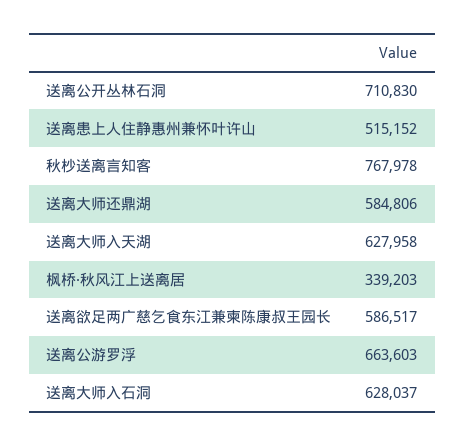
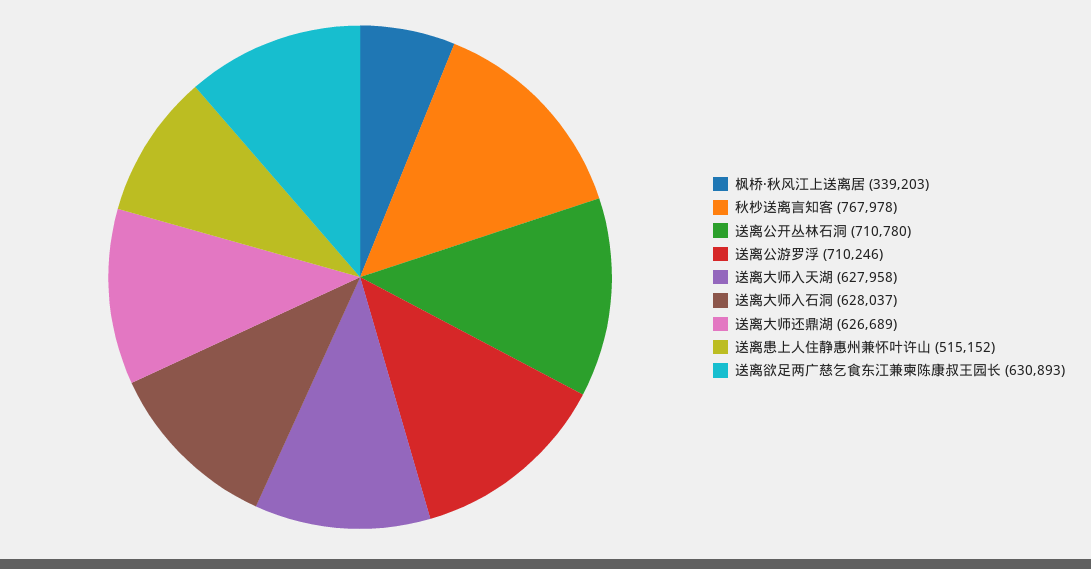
送离公开丛林石洞: 710830 -> 710780
送离大师还鼎湖: 584806 -> 626689
送离欲足两广慈乞食东江兼柬陈康叔王园长: 586517 -> 630893
送离公游罗浮: 663603 -> 710246

